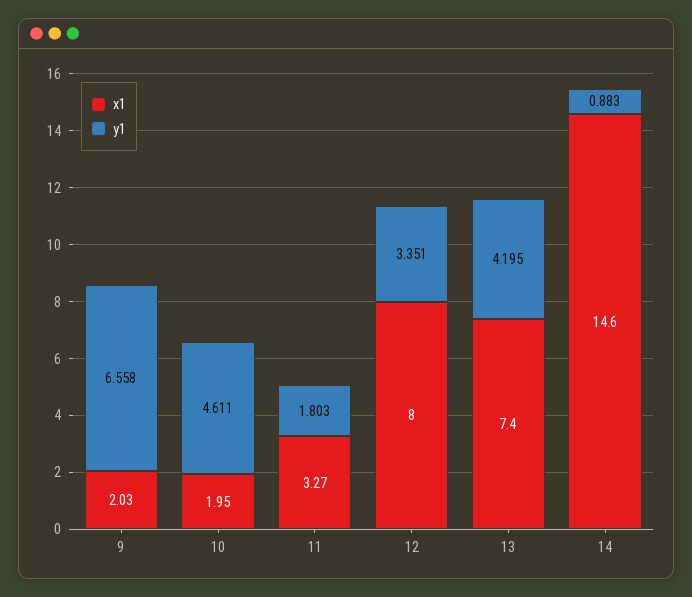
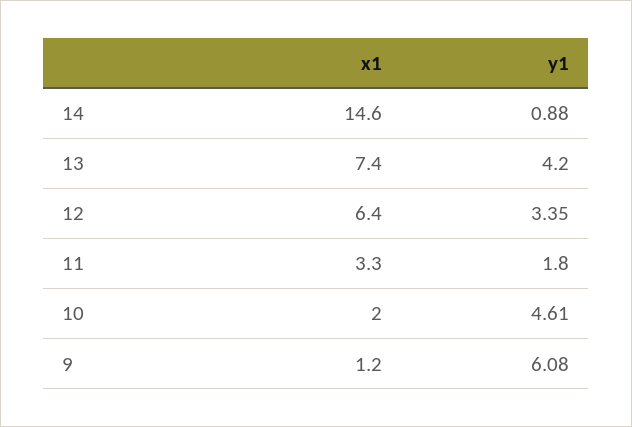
x1, 9: 2.03 -> 1.2
y1, 9: 6.558 -> 6.08
x1, 12: 8 -> 6.4

